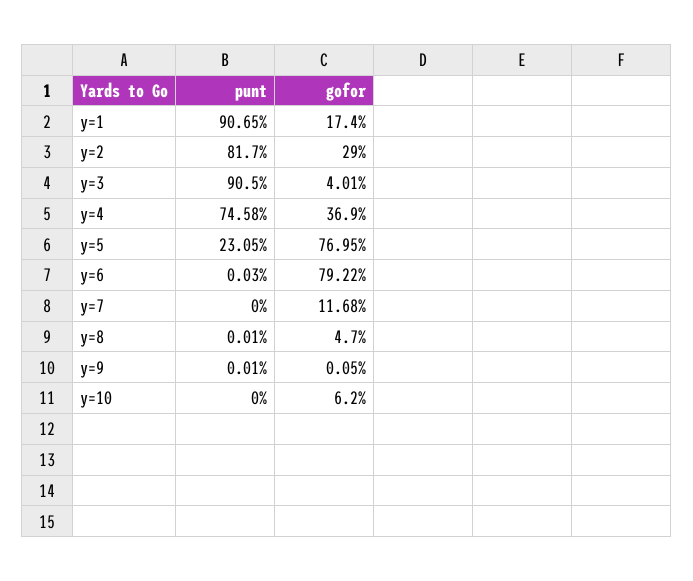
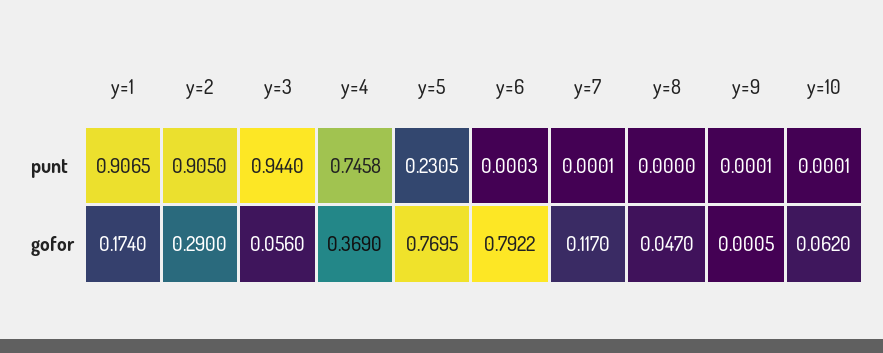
punt, y=2: 0.817 -> 0.905
punt, y=3: 0.905 -> 0.944
gofor, y=3: 0.0401 -> 0.056
punt, y=7: 0 -> 0.0001
gofor, y=7: 0.1168 -> 0.117
punt, y=8: 0.0001 -> 0
punt, y=10: 0 -> 0.0001

